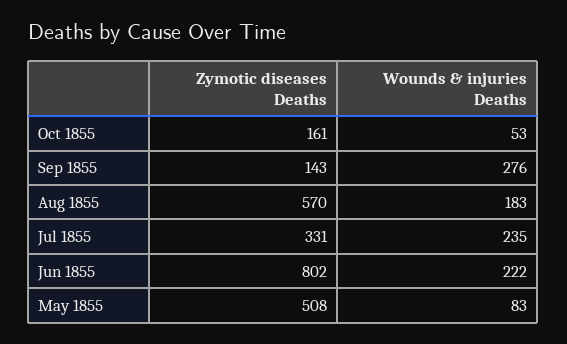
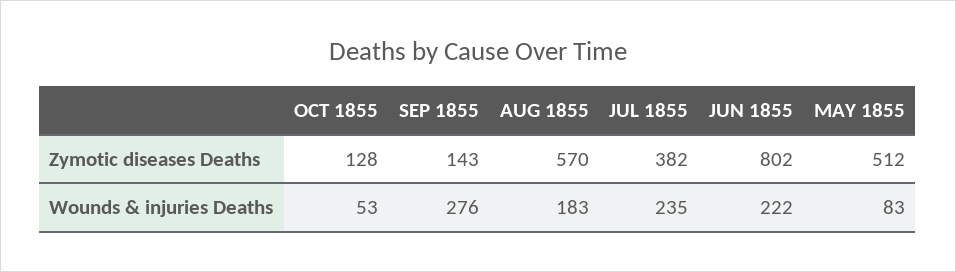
Zymotic diseases Deaths, Oct 1855: 161 -> 128
Zymotic diseases Deaths, Jul 1855: 331 -> 382
Zymotic diseases Deaths, May 1855: 508 -> 512

